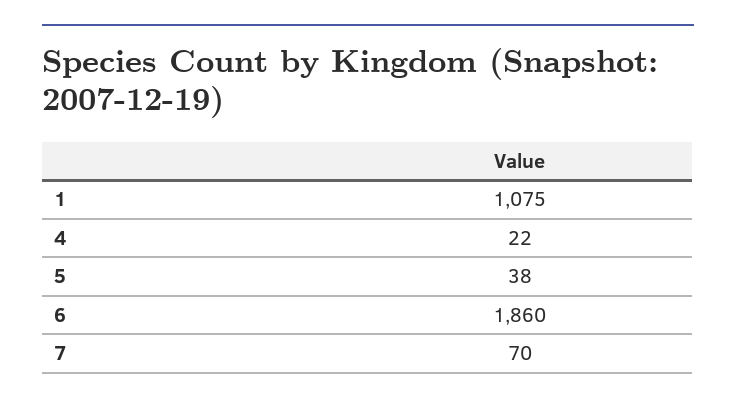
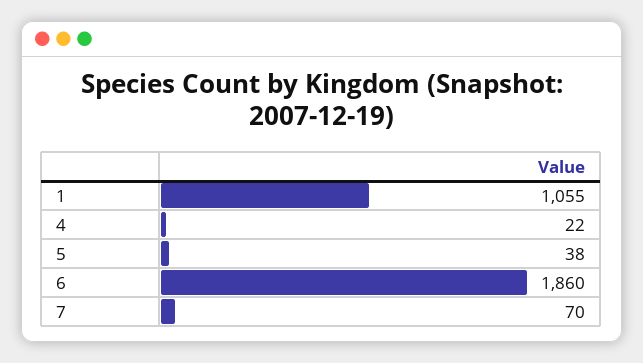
1: 1075 -> 1055

